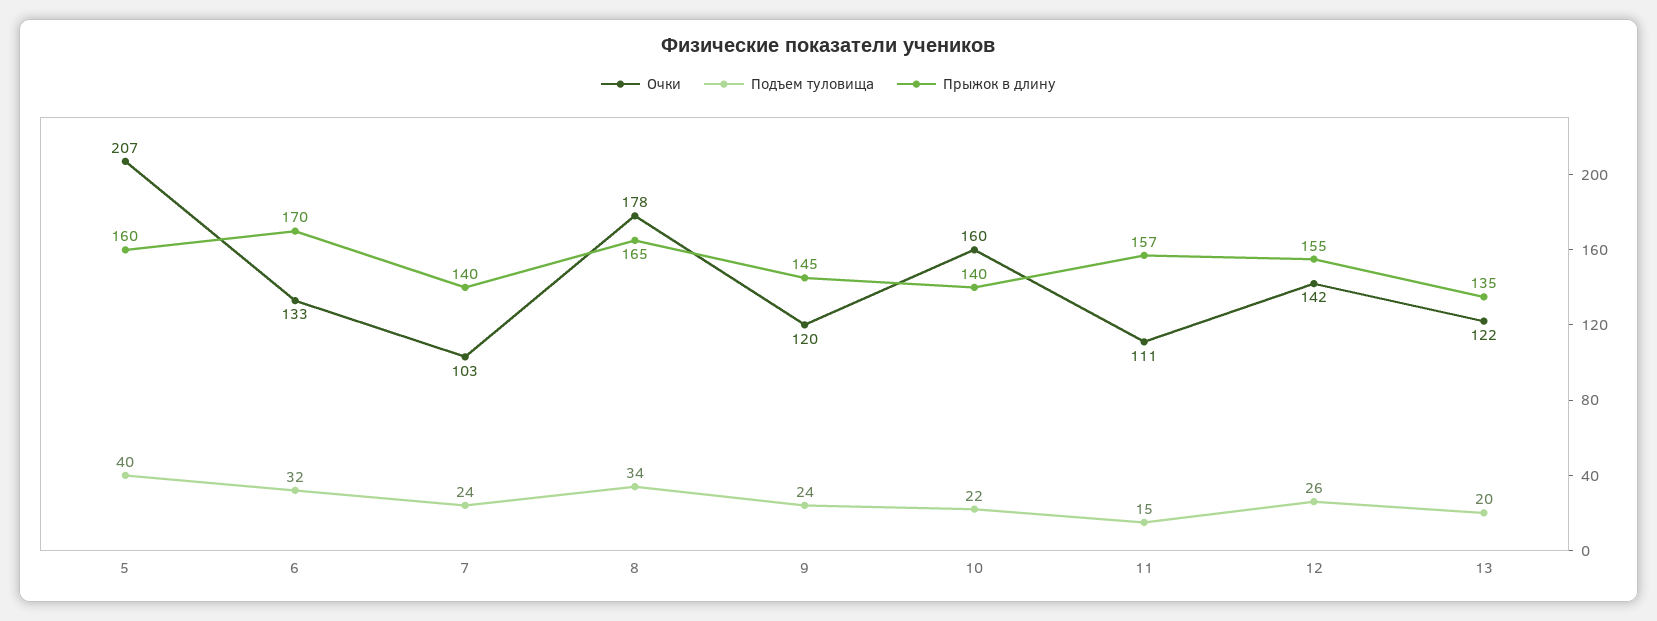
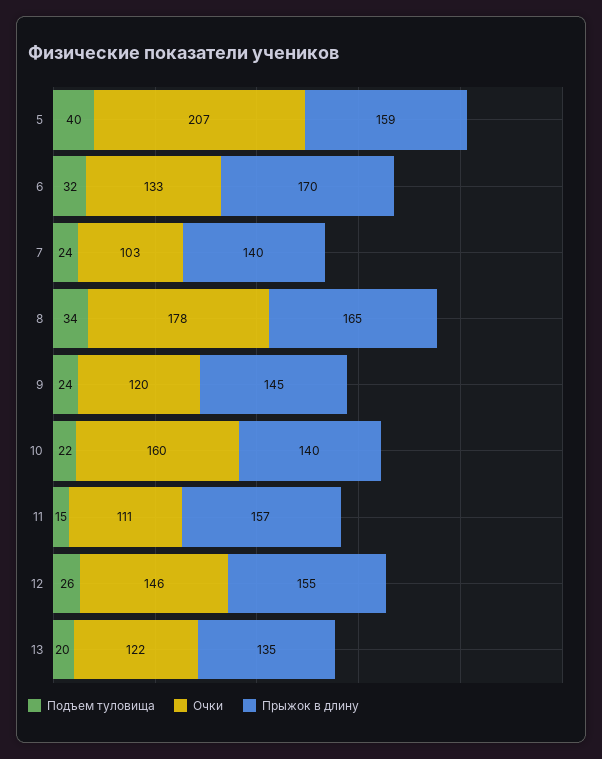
Прыжок в длину, 5: 160 -> 159
Очки, 12: 142 -> 146

